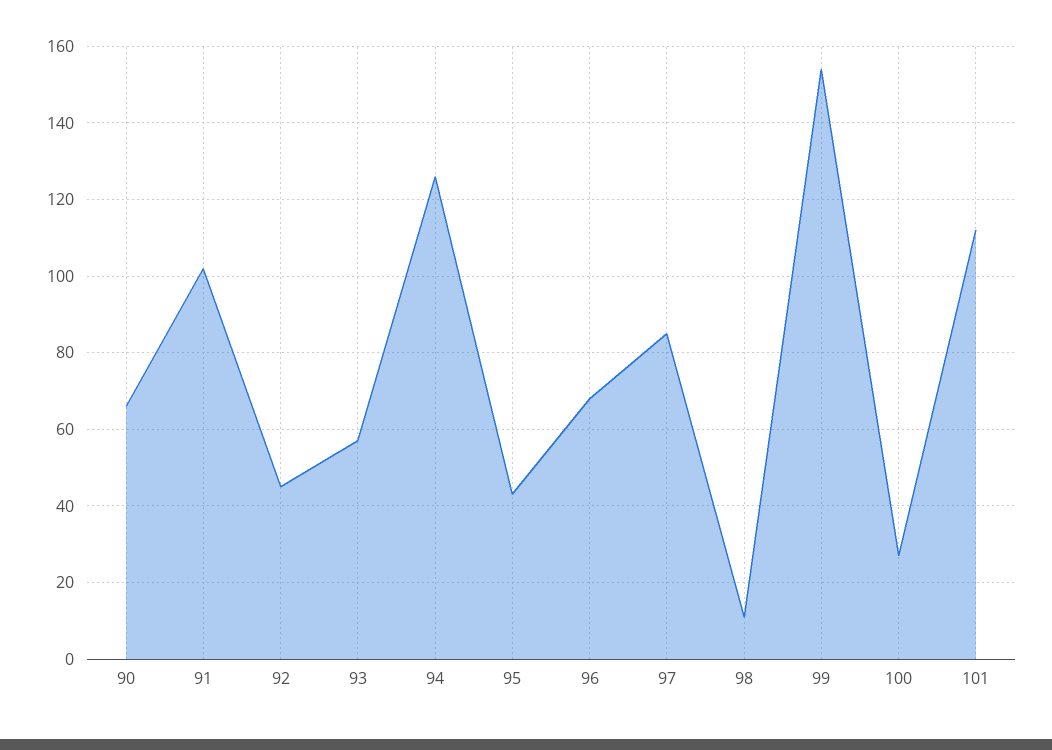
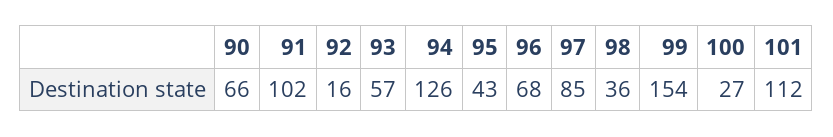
92: 45 -> 16
98: 10 -> 36

